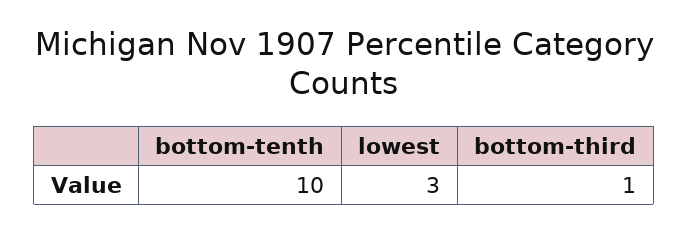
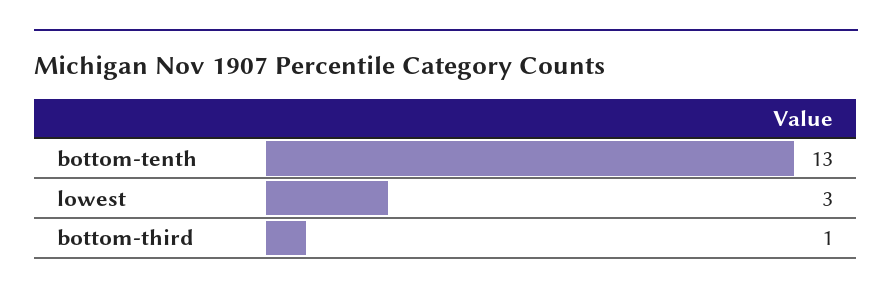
bottom-tenth: 10 -> 13

